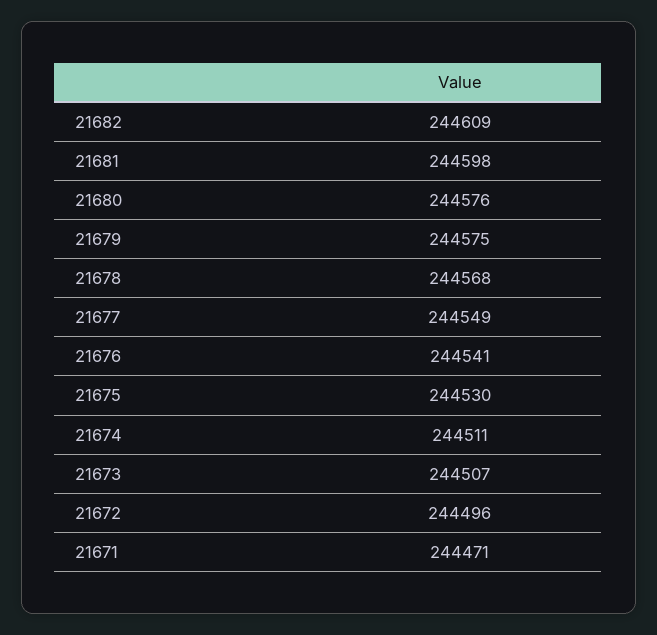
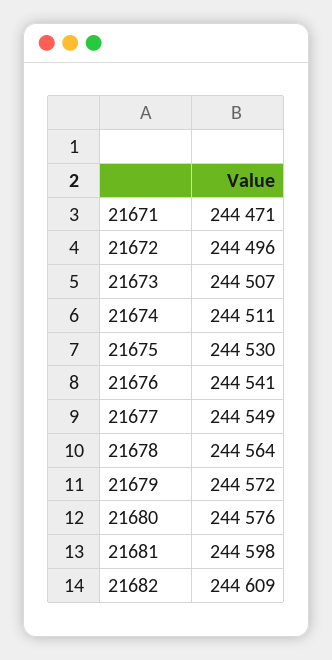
21679: 244575 -> 244572
21678: 244568 -> 244564

